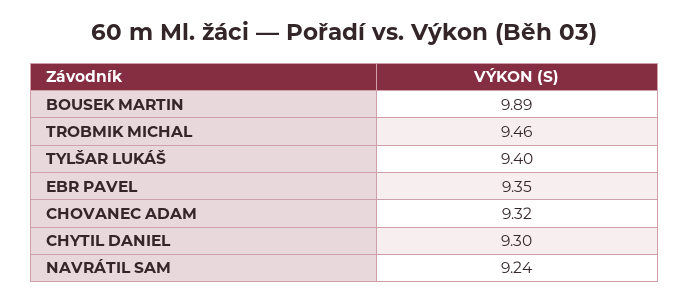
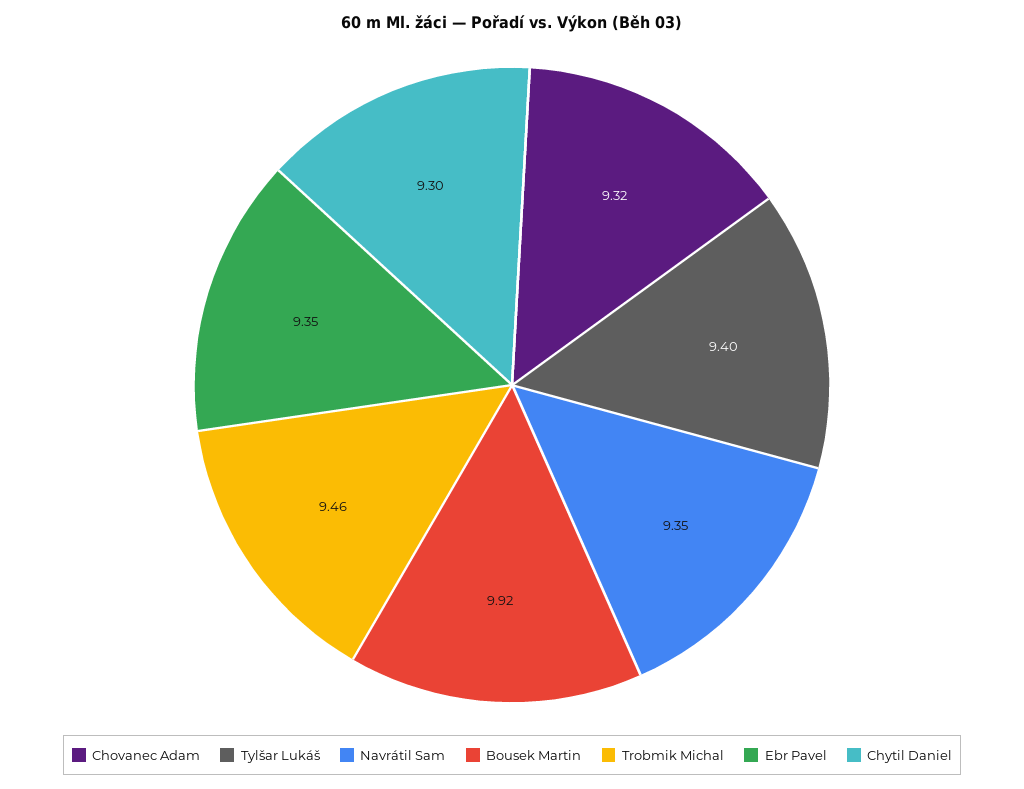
BOUSEK MARTIN: 9.89 -> 9.92
NAVRÁTIL SAM: 9.24 -> 9.35

